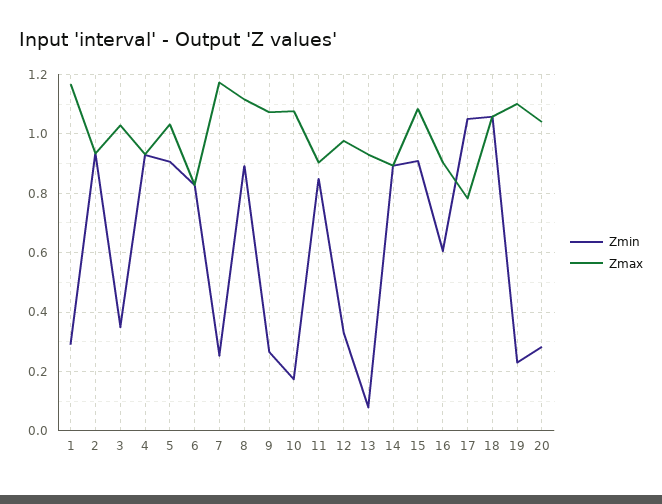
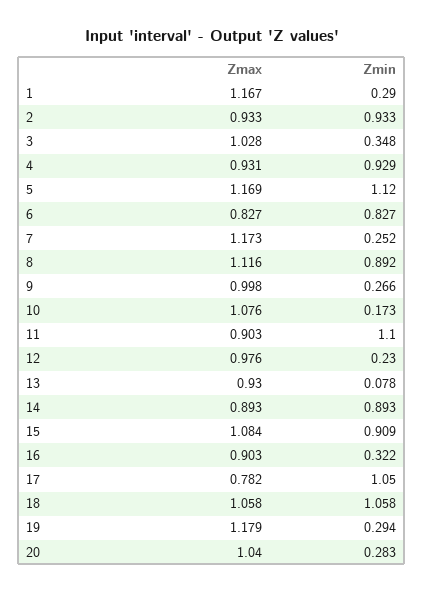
Zmin, 5: 0.9 -> 1.12
Zmax, 5: 1.025 -> 1.169
Zmax, 9: 1.075 -> 0.998
Zmin, 11: 0.85 -> 1.1
Zmin, 12: 0.325 -> 0.23
Zmin, 16: 0.6 -> 0.322
Zmin, 19: 0.225 -> 0.294
Zmax, 19: 1.1 -> 1.179

